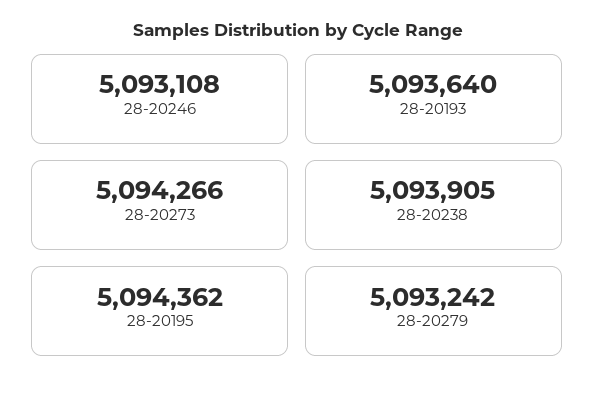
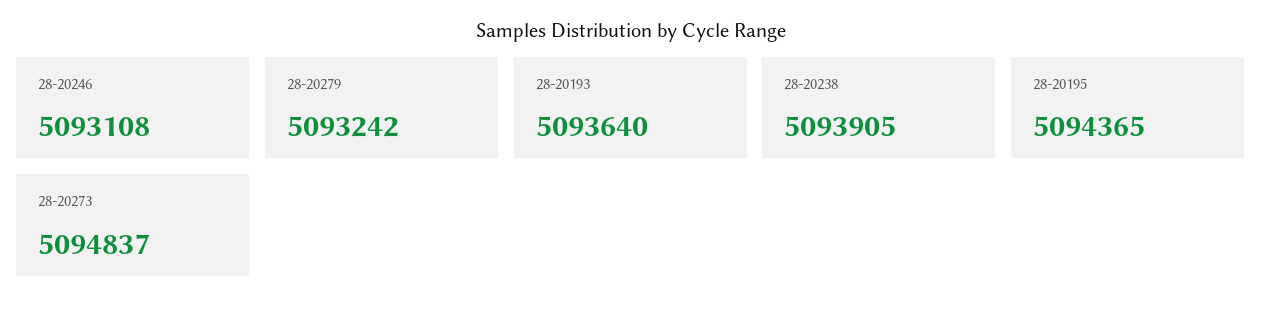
28-20273: 5094266 -> 5094837
28-20195: 5094362 -> 5094365

